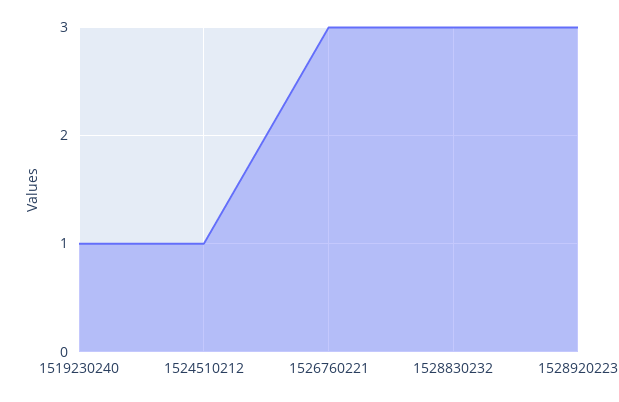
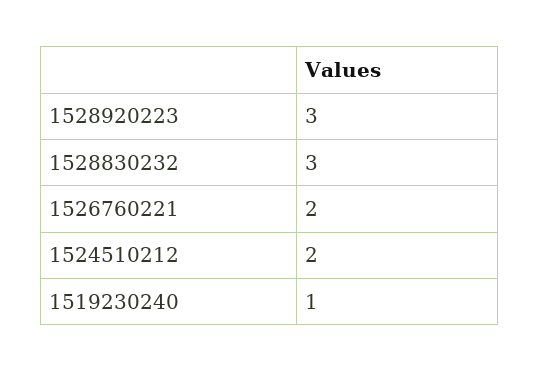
1524510212: 1 -> 2
1526760221: 3 -> 2

